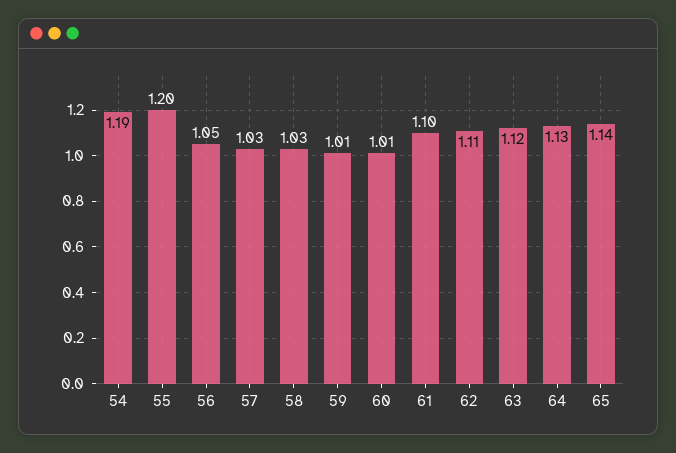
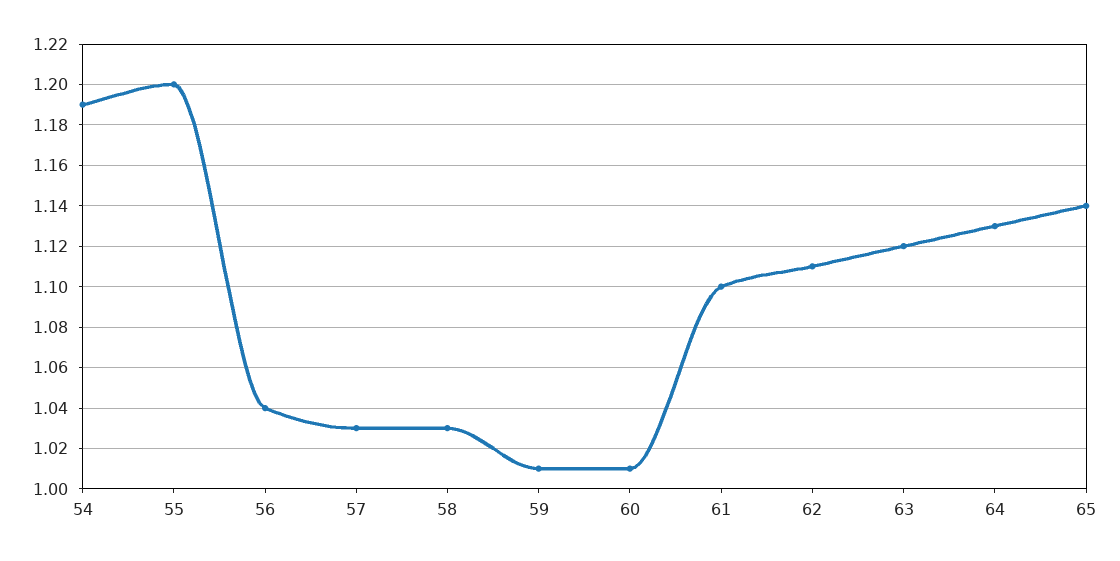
56: 1.05 -> 1.04

